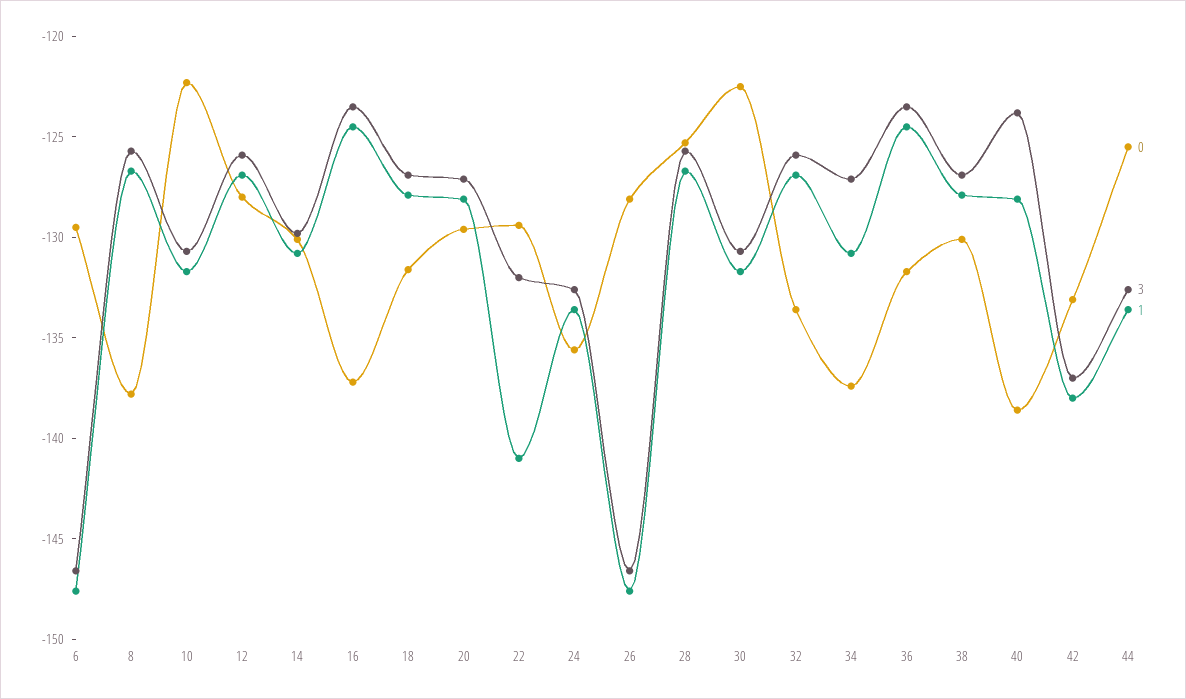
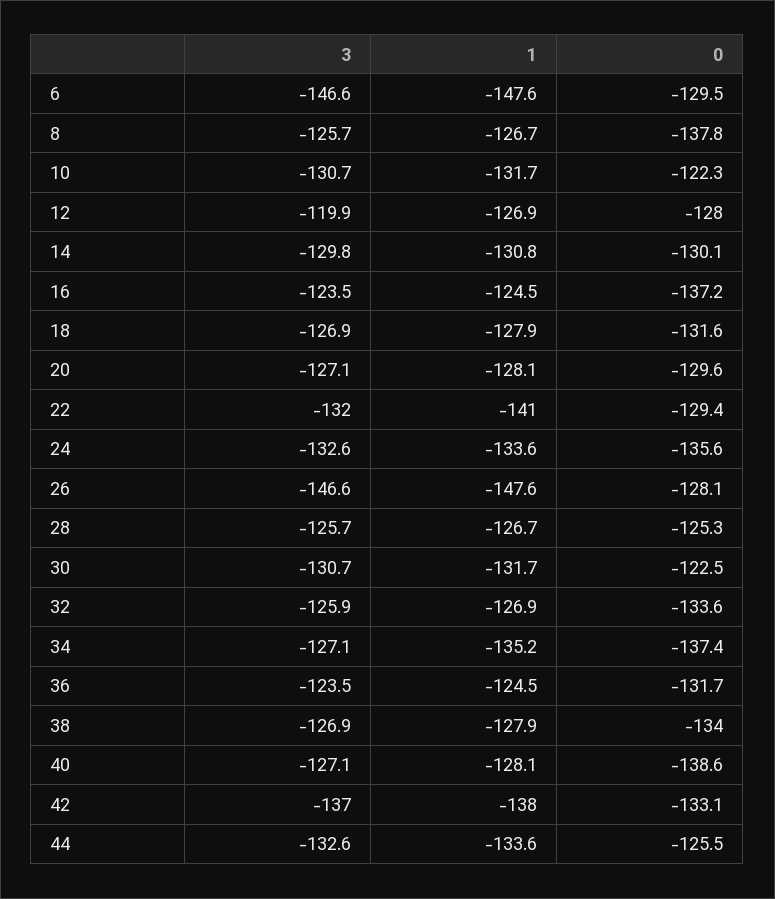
3, 12: -126 -> -119.9
1, 34: -131 -> -135.2
0, 38: -130 -> -134
3, 40: -124 -> -127.1

